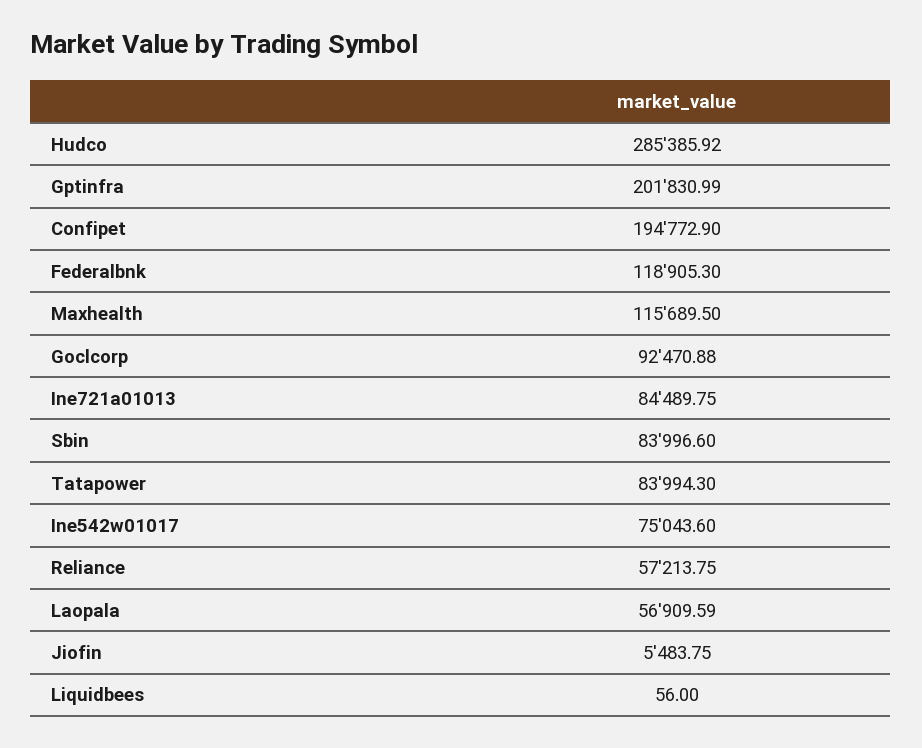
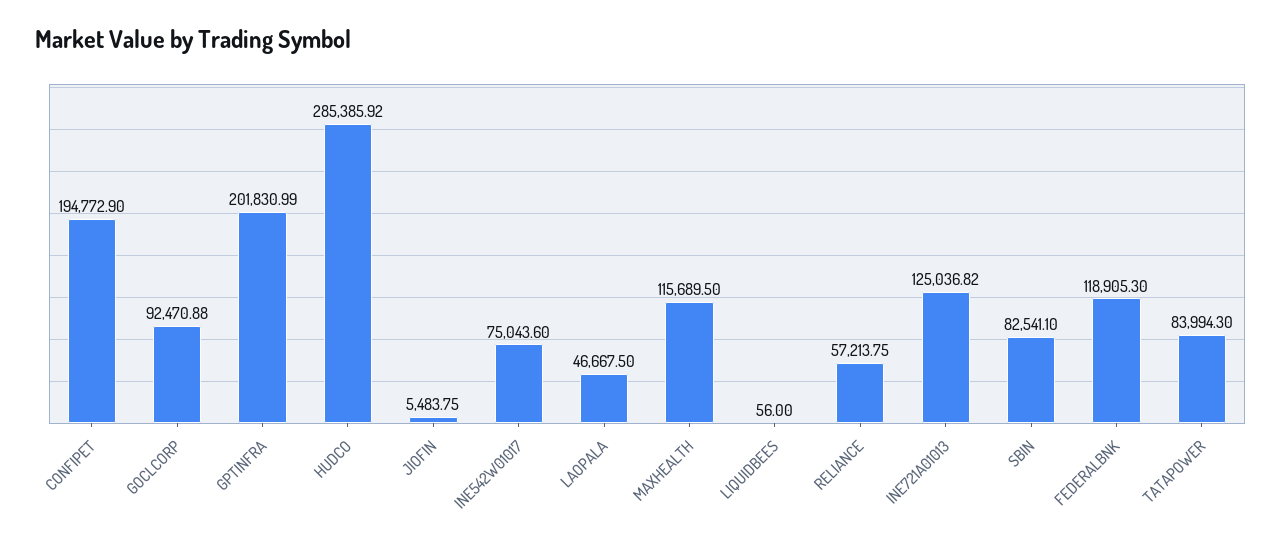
Ine721a01013: 84489.75 -> 125036.82
Sbin: 83996.6 -> 82541.1
Laopala: 56909.59 -> 46667.5

